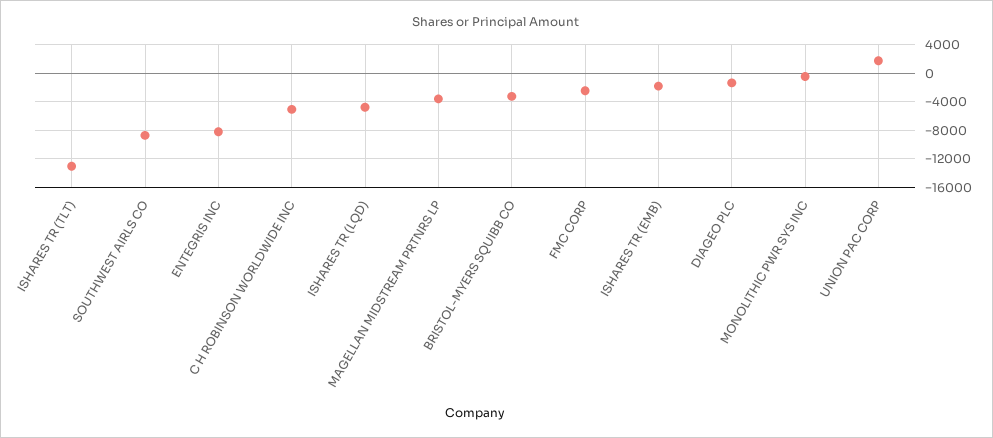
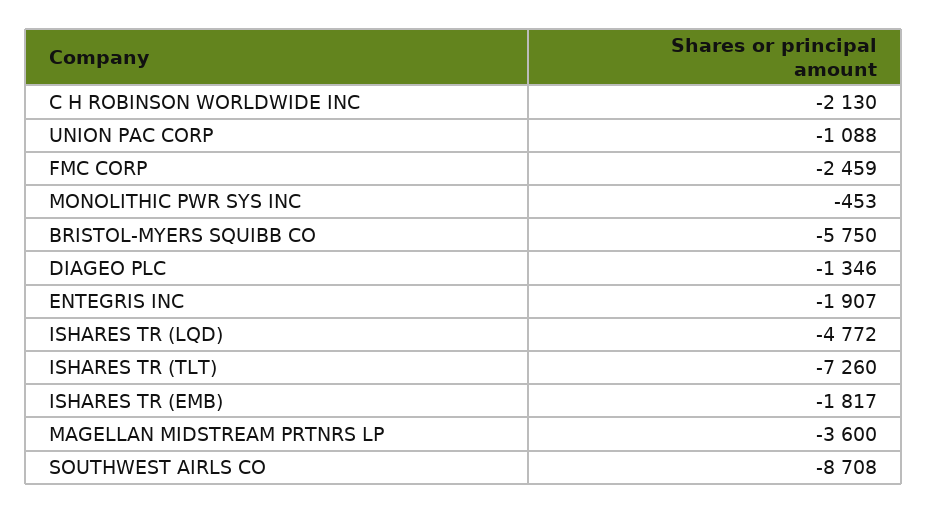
ISHARES TR (TLT): -13000 -> -7260
ENTEGRIS INC: -8000 -> -1907
C H ROBINSON WORLDWIDE INC: -5000 -> -2130
BRISTOL-MYERS SQUIBB CO: -3000 -> -5750
UNION PAC CORP: 2000 -> -1088

